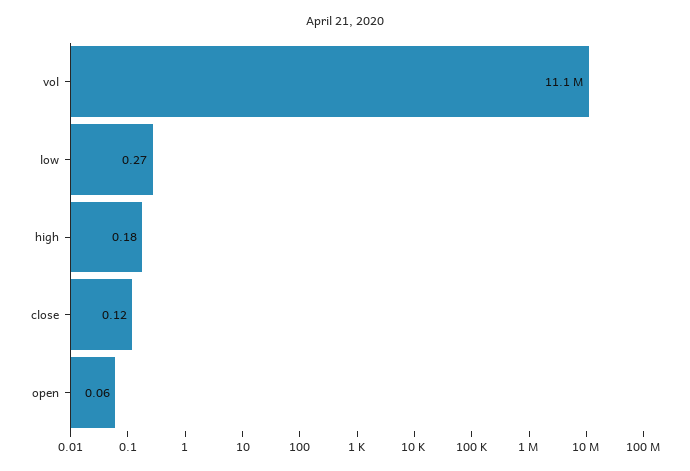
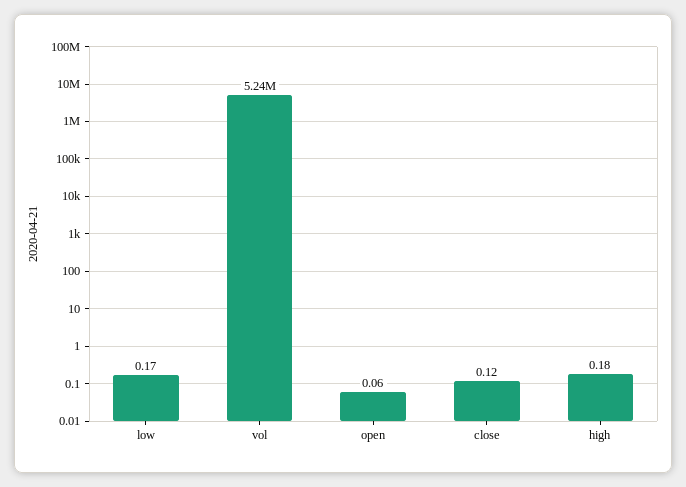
vol: 11100000 -> 5240000
low: 0.27 -> 0.17

